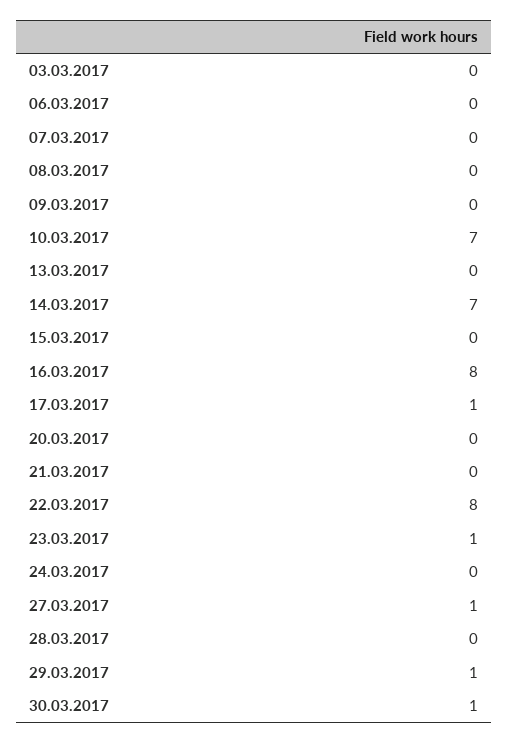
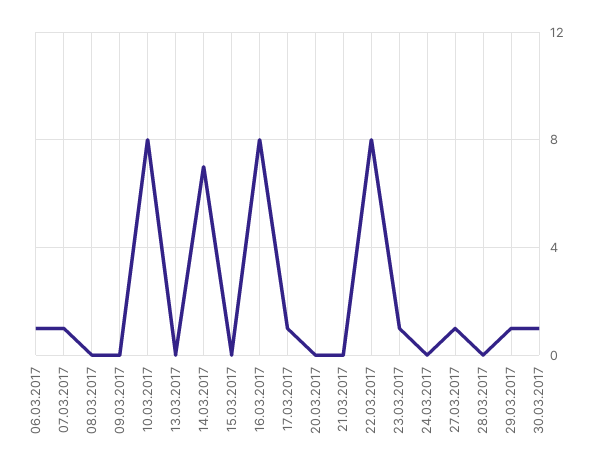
03.03.2017: 0 -> none
06.03.2017: 0 -> 1
07.03.2017: 0 -> 1
10.03.2017: 7 -> 8

